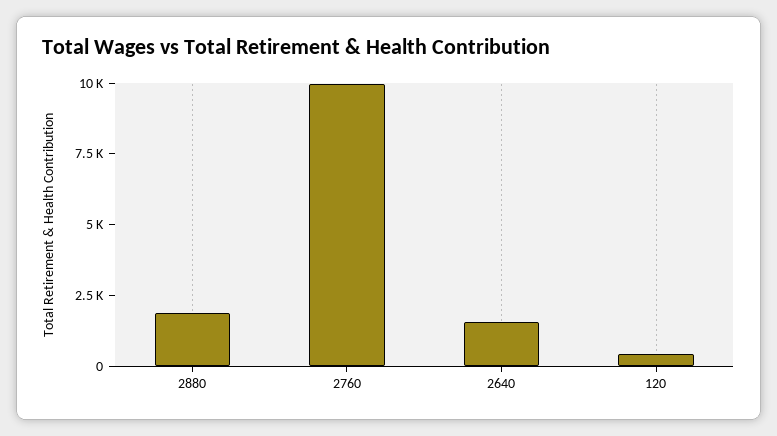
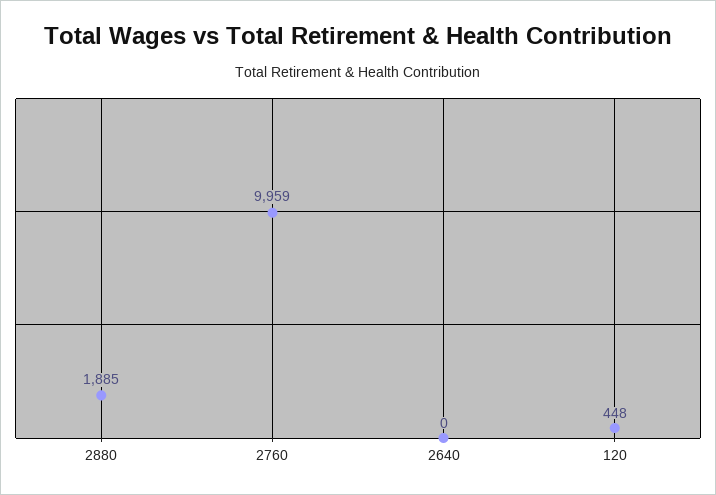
2640: 1500 -> 0

